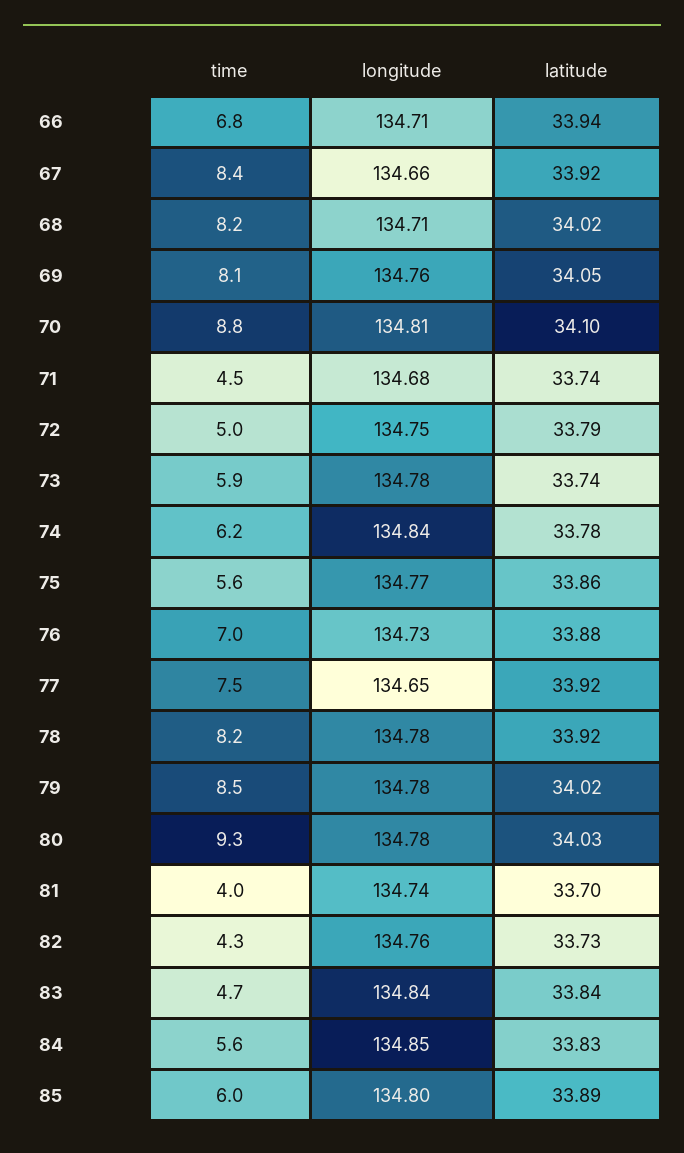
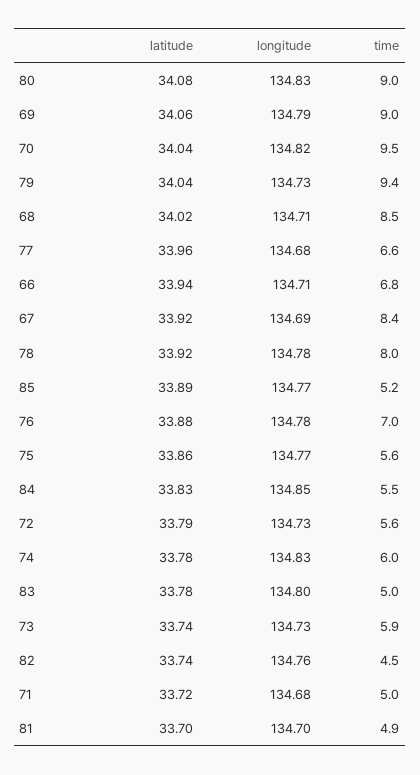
longitude, 67: 134.66 -> 134.69
time, 68: 8.2 -> 8.5
time, 69: 8.1 -> 9
longitude, 69: 134.76 -> 134.79
latitude, 69: 34.05 -> 34.06
time, 70: 8.8 -> 9.5
longitude, 70: 134.81 -> 134.82
latitude, 70: 34.1 -> 34.04
time, 71: 4.5 -> 5
latitude, 71: 33.74 -> 33.72
time, 72: 5 -> 5.6
longitude, 72: 134.75 -> 134.73
longitude, 73: 134.78 -> 134.73
time, 74: 6.2 -> 6
longitude, 74: 134.84 -> 134.83
longitude, 76: 134.73 -> 134.78
time, 77: 7.5 -> 6.6
longitude, 77: 134.65 -> 134.68
latitude, 77: 33.92 -> 33.96
time, 78: 8.2 -> 8
time, 79: 8.5 -> 9.4
longitude, 79: 134.78 -> 134.73
latitude, 79: 34.02 -> 34.04
time, 80: 9.3 -> 9
longitude, 80: 134.78 -> 134.83
latitude, 80: 34.03 -> 34.08
time, 81: 4 -> 4.9
longitude, 81: 134.74 -> 134.7
time, 82: 4.3 -> 4.5
latitude, 82: 33.73 -> 33.74
time, 83: 4.7 -> 5
longitude, 83: 134.84 -> 134.8
latitude, 83: 33.84 -> 33.78
time, 84: 5.6 -> 5.5
time, 85: 6 -> 5.2
longitude, 85: 134.8 -> 134.77

